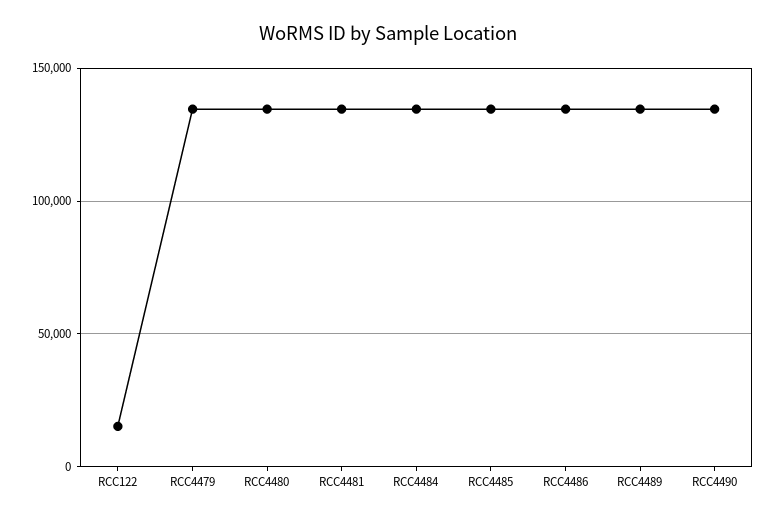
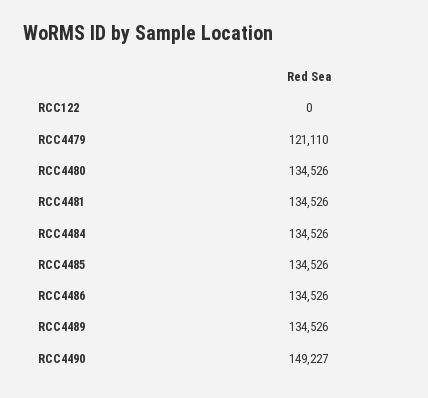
RCC122: 15000 -> 0
RCC4479: 135000 -> 121110
RCC4490: 135000 -> 149227

